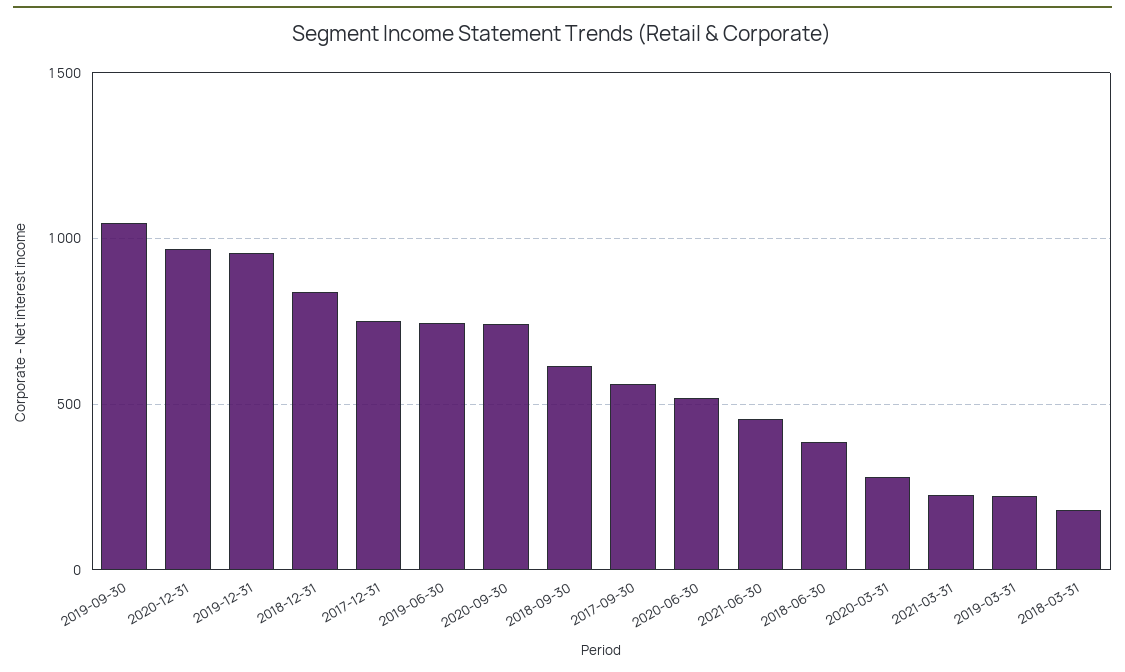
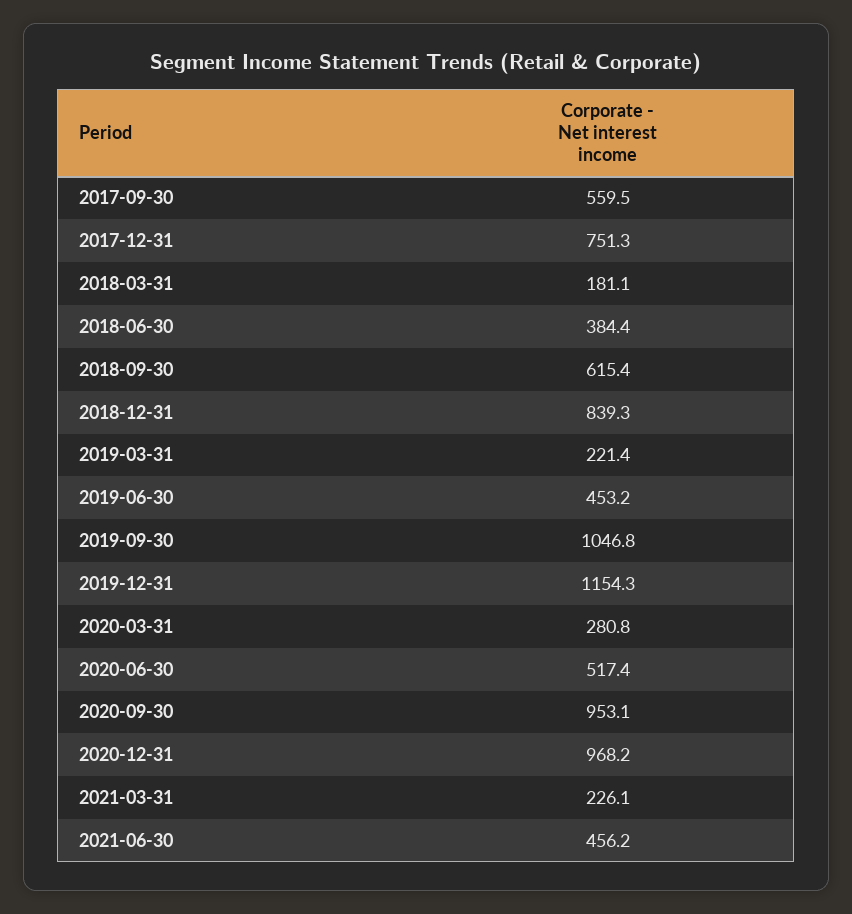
2019-12-31: 950 -> 1154.3
2019-06-30: 750 -> 453.2
2020-09-30: 750 -> 953.1

